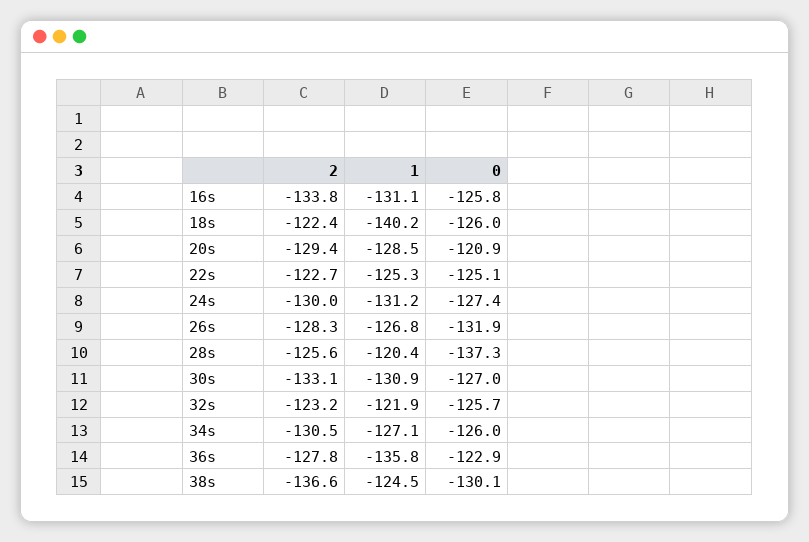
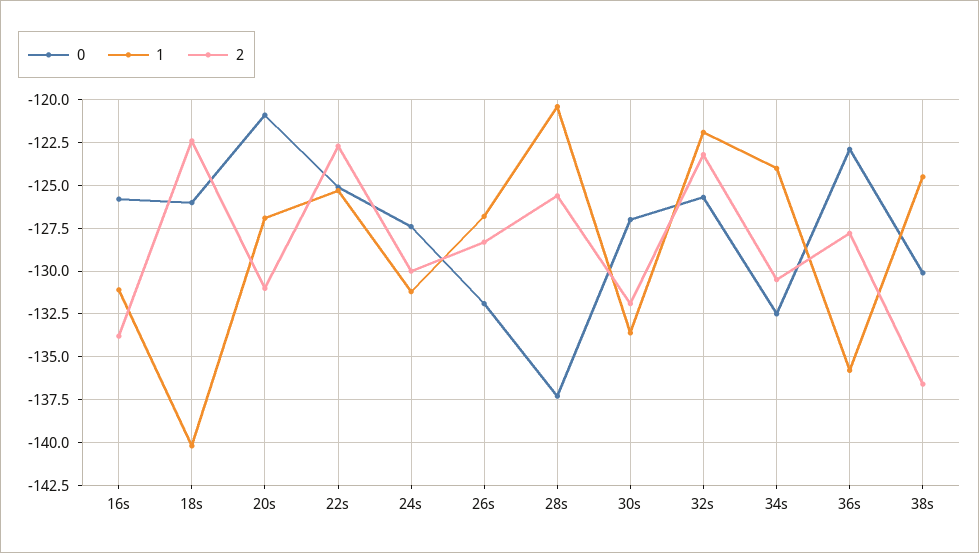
2, 20s: -129.4 -> -131
1, 20s: -128.5 -> -127
2, 30s: -133.1 -> -132
1, 30s: -130.9 -> -133.5
1, 34s: -127.1 -> -124
0, 34s: -126 -> -132.5

